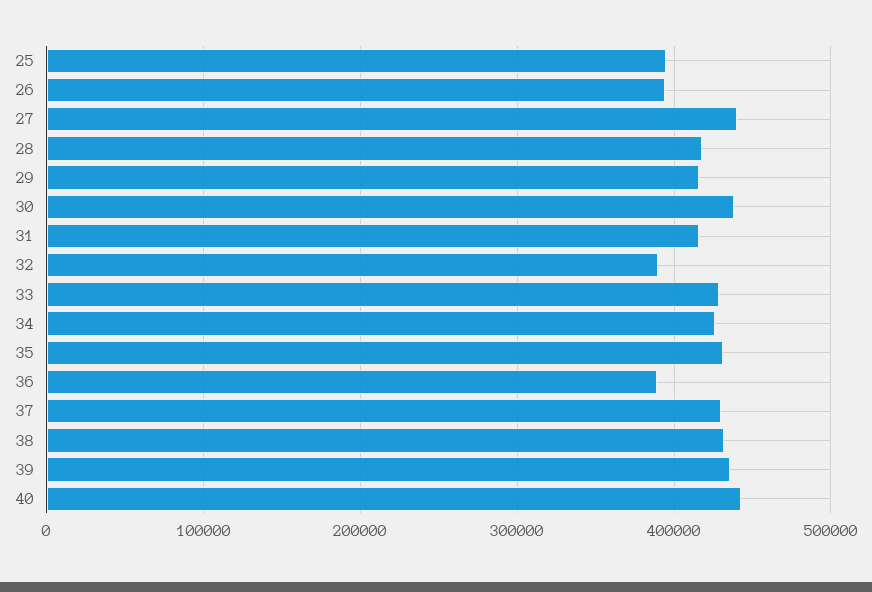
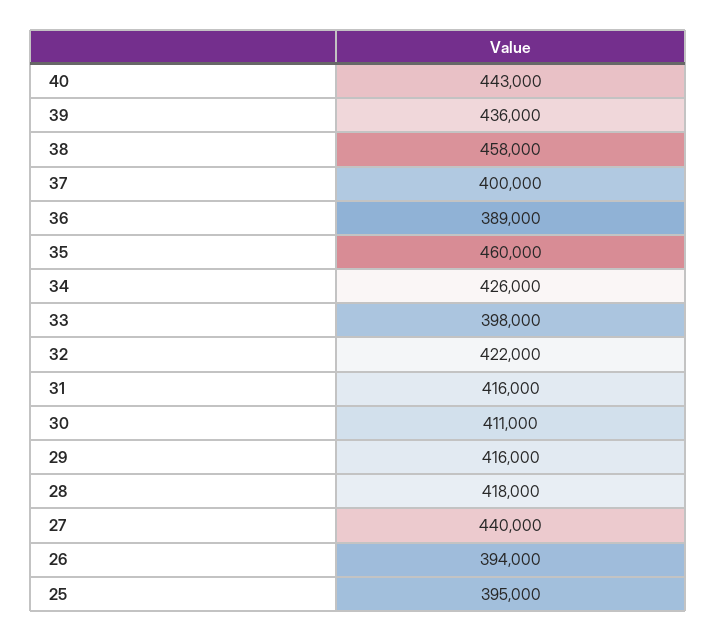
30: 440000 -> 411000
32: 390000 -> 422000
33: 430000 -> 398000
35: 430000 -> 460000
37: 430000 -> 400000
38: 430000 -> 458000

